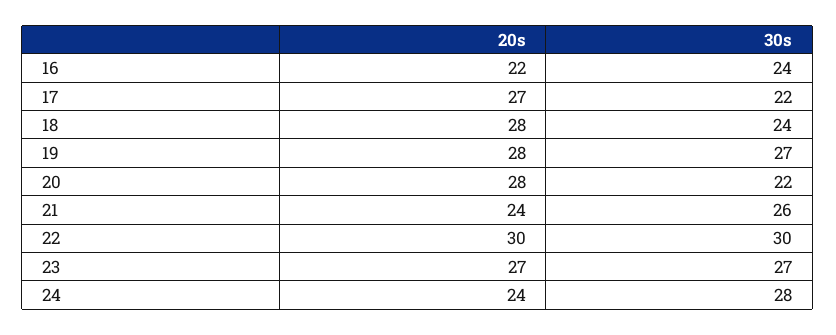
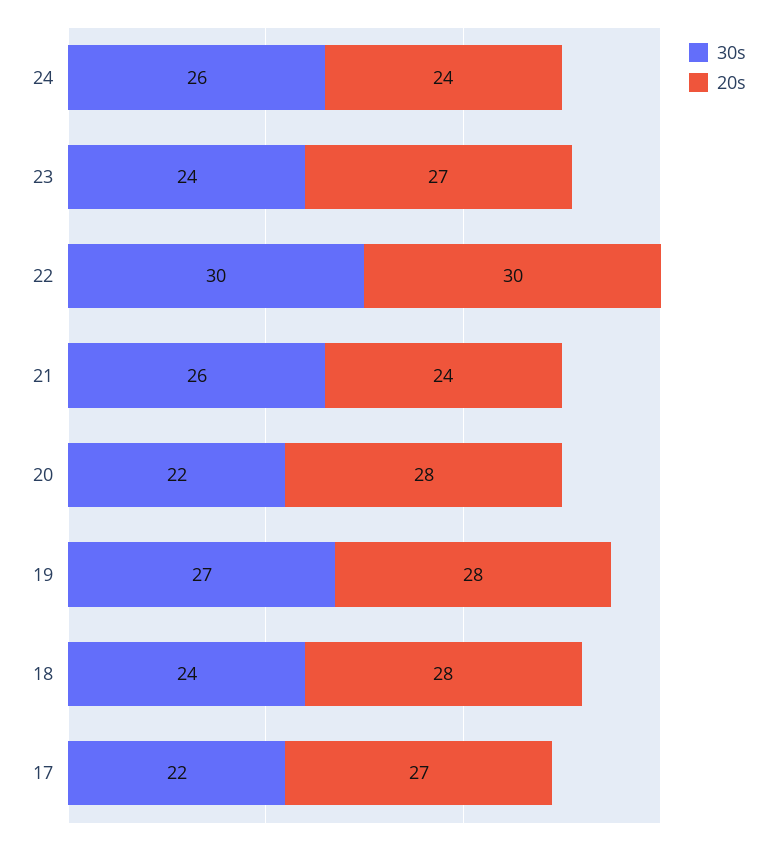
20s, 16: 22 -> none
30s, 16: 24 -> none
30s, 23: 27 -> 24
30s, 24: 28 -> 26

